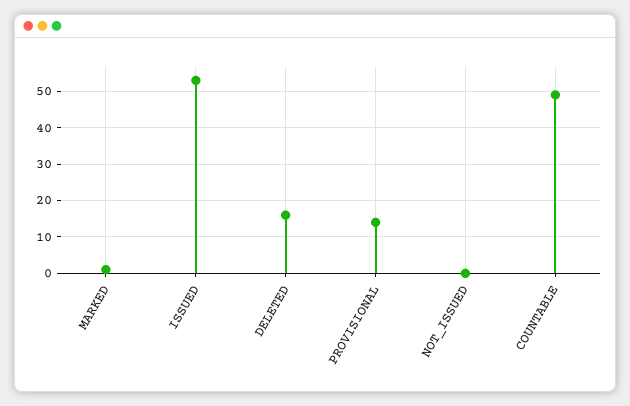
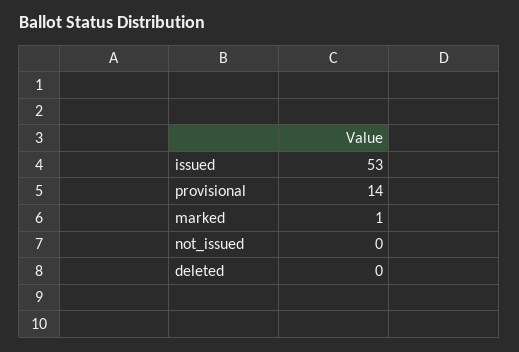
DELETED: 15 -> 0
COUNTABLE: 50 -> none

